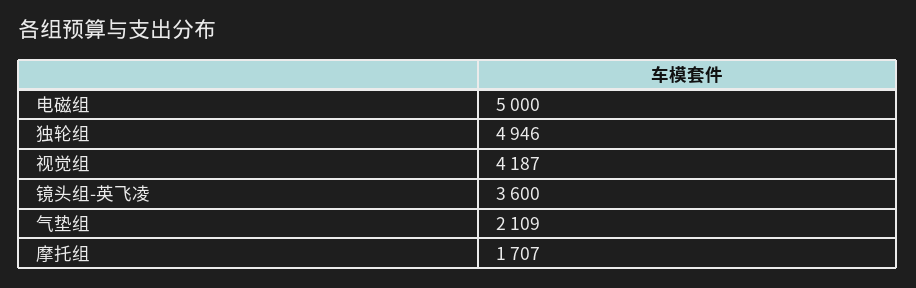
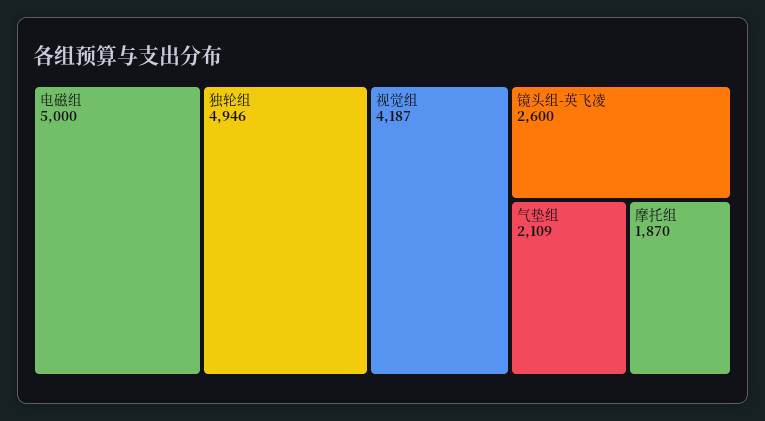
镜头组-英飞凌: 3600 -> 2600
摩托组: 1707 -> 1870

